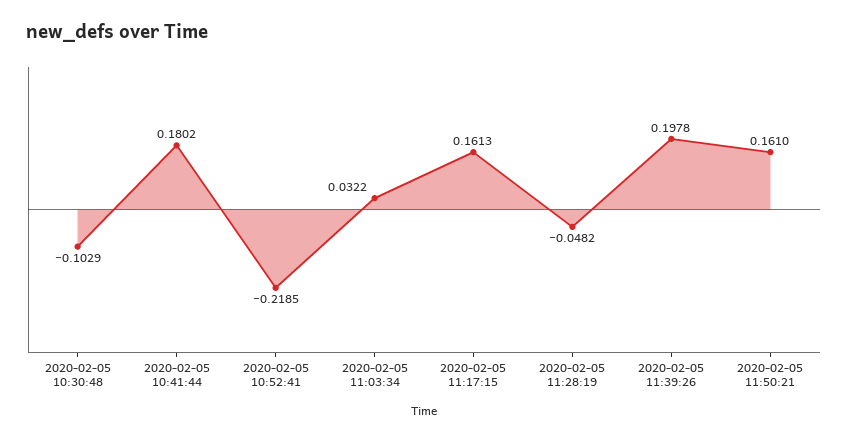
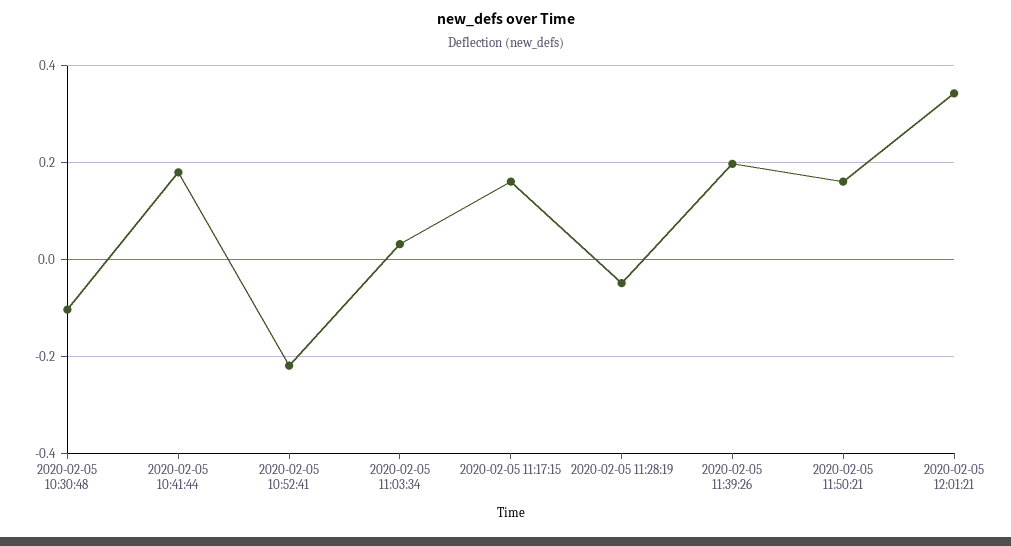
2020-02-05 12:01:21: none -> 0.34

